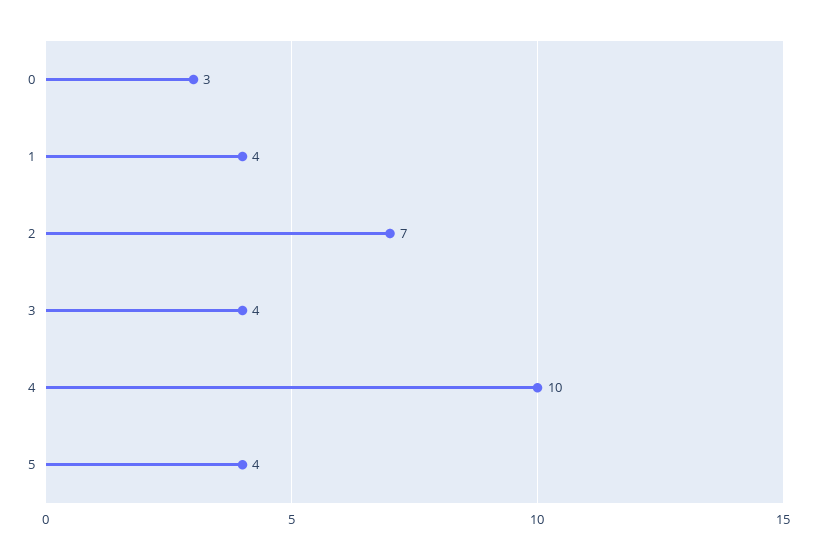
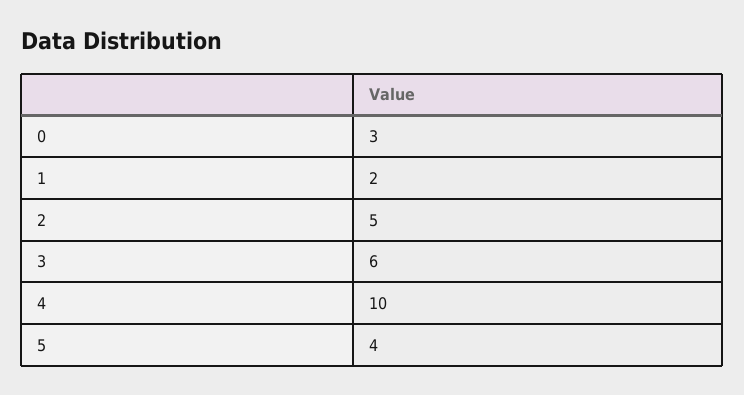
1: 4 -> 2
2: 7 -> 5
3: 4 -> 6

